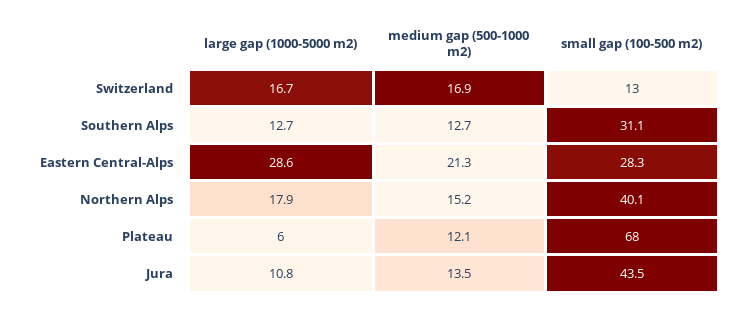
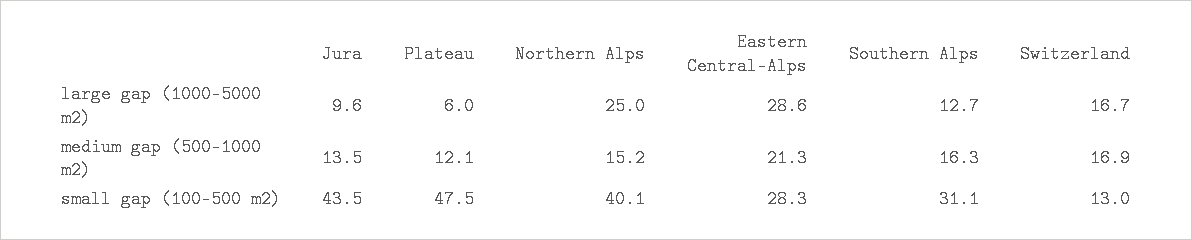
medium gap (500-1000 m2), Southern Alps: 12.7 -> 16.3
large gap (1000-5000 m2), Northern Alps: 17.9 -> 25
small gap (100-500 m2), Plateau: 68 -> 47.5
large gap (1000-5000 m2), Jura: 10.8 -> 9.6

